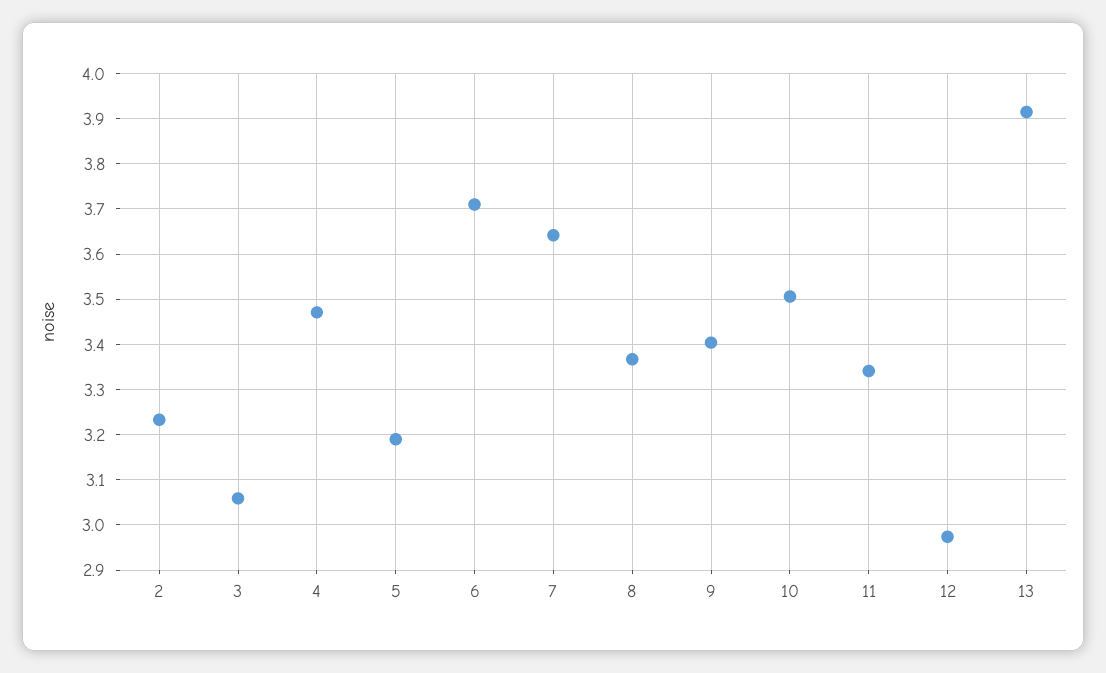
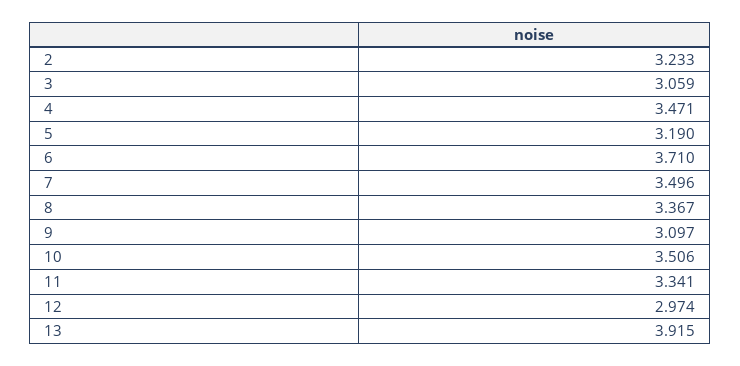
7: 3.64 -> 3.496
9: 3.4 -> 3.097

